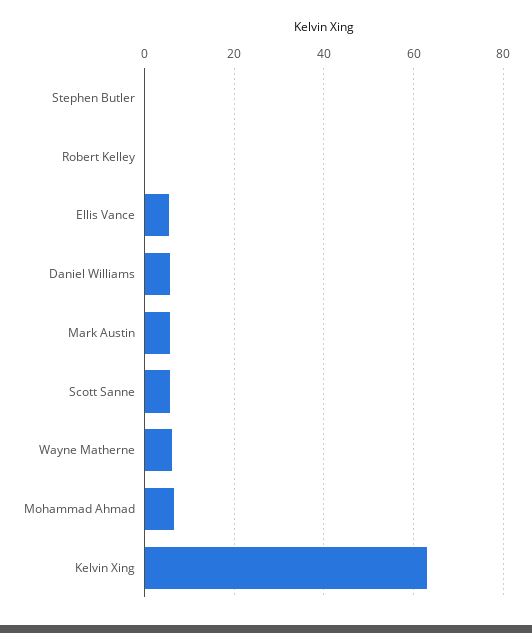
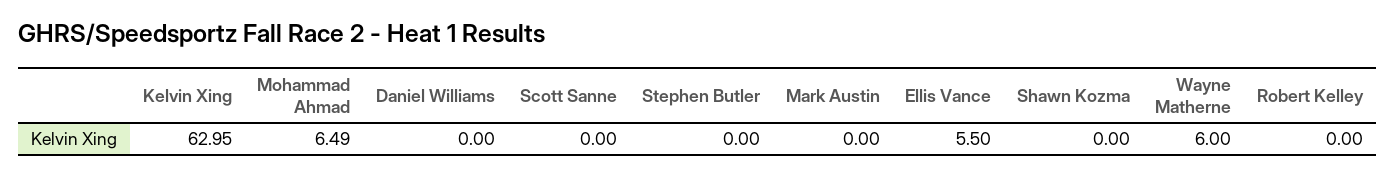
Daniel Williams: 6 -> 0
Mark Austin: 6 -> 0
Scott Sanne: 6 -> 0
Shawn Kozma: none -> 0

